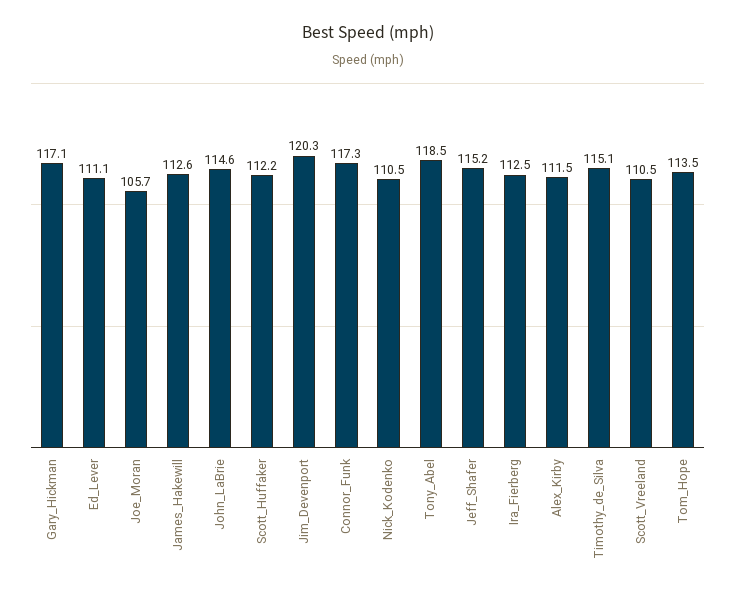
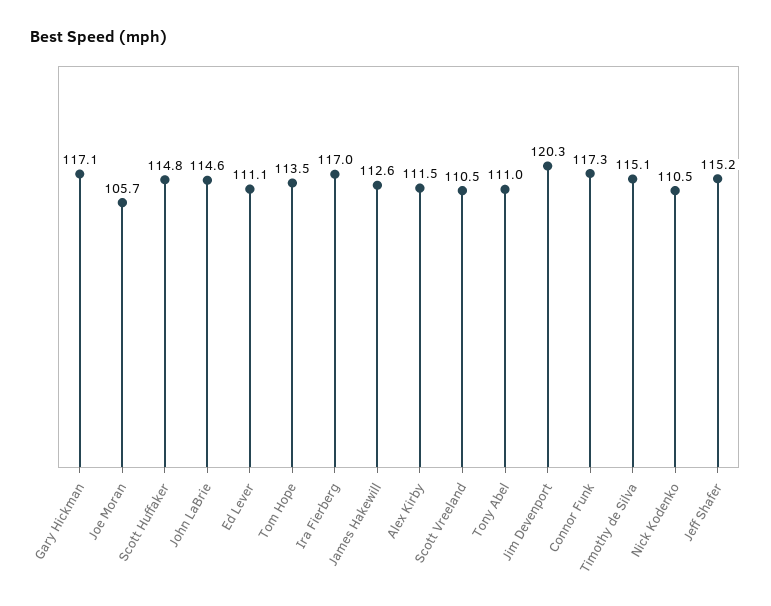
Scott_Huffaker: 112.2 -> 114.8
Tony_Abel: 118.5 -> 111
Ira_Fierberg: 112.5 -> 117

